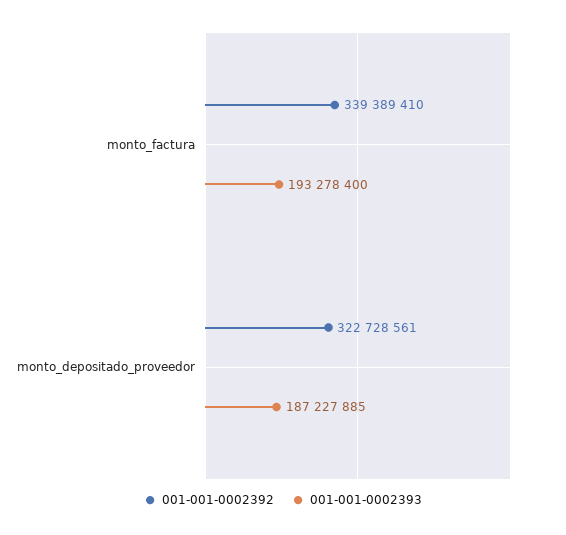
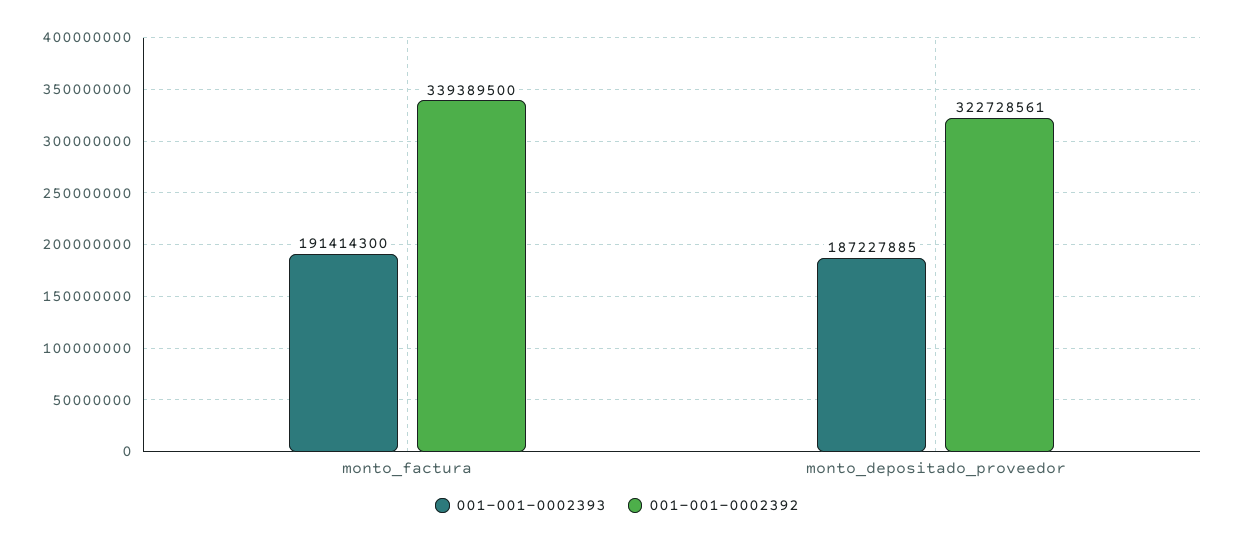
001-001-0002392, monto_factura: 339389410 -> 339389500
001-001-0002393, monto_factura: 193278400 -> 191414300

